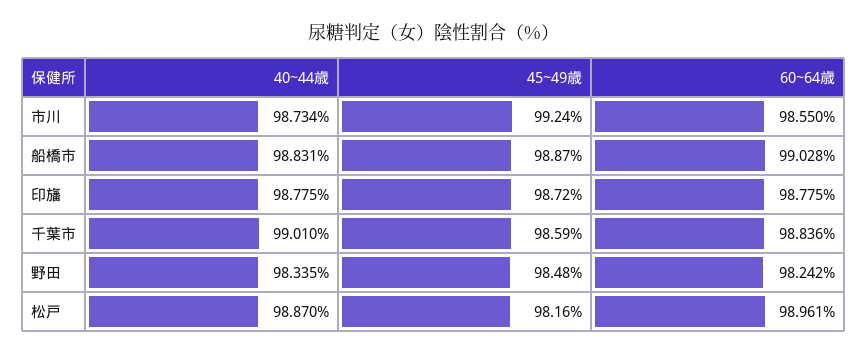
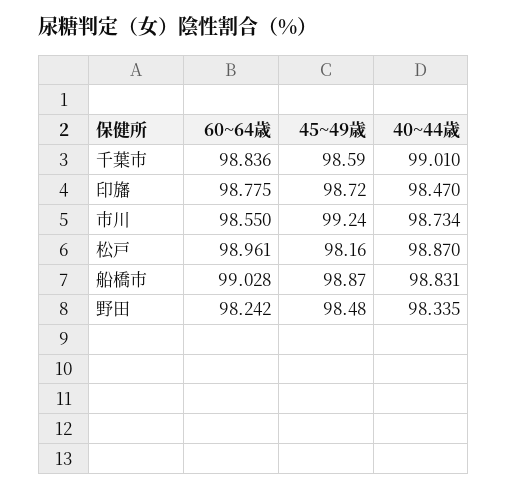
40~44歳, 印旛: 98.775 -> 98.47

